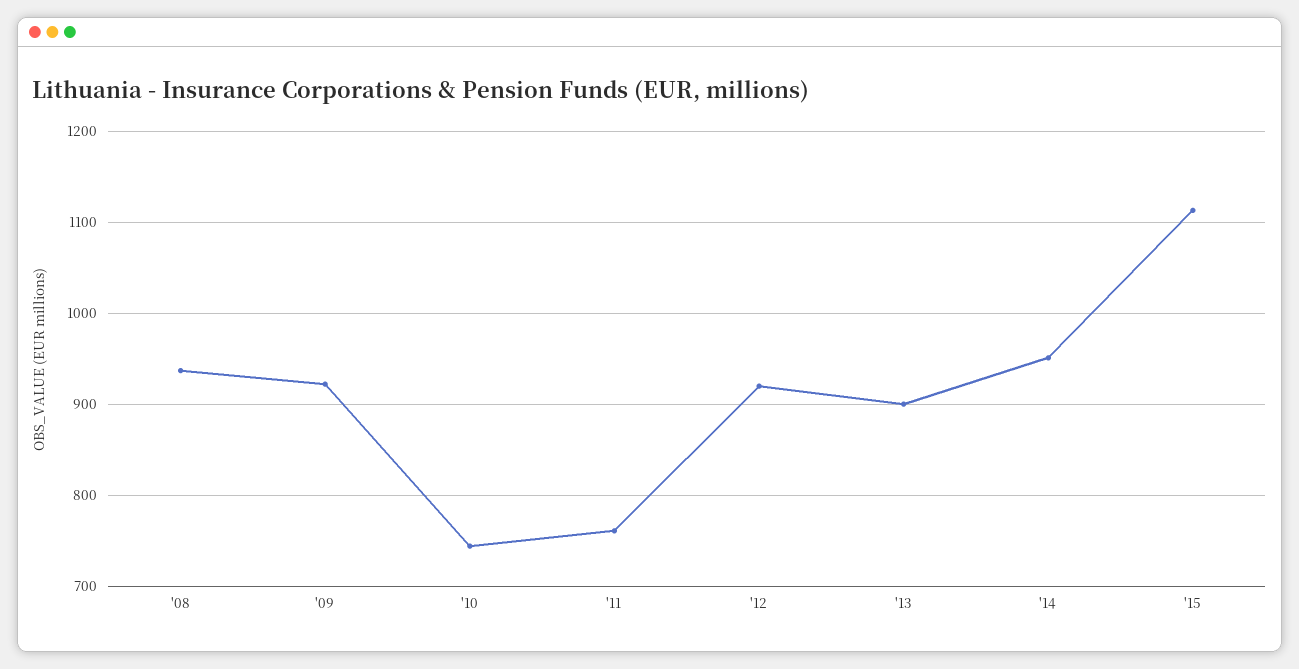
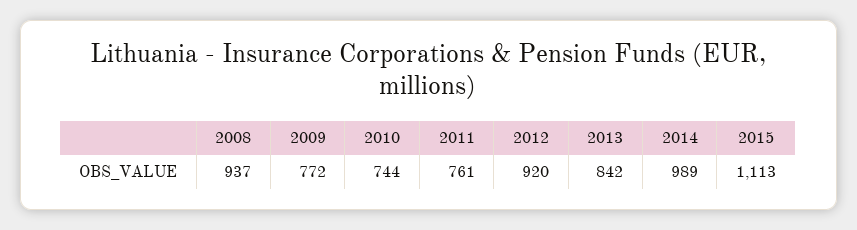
'09: 920 -> 772
'13: 900 -> 842
'14: 950 -> 989

